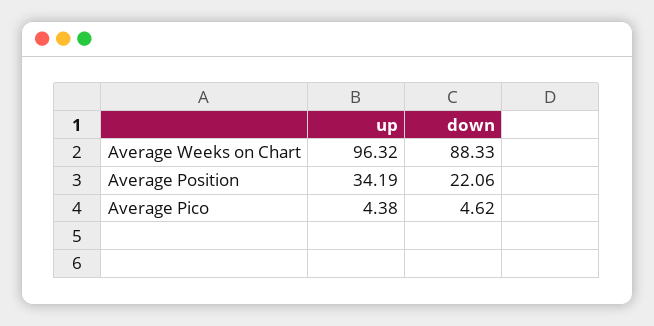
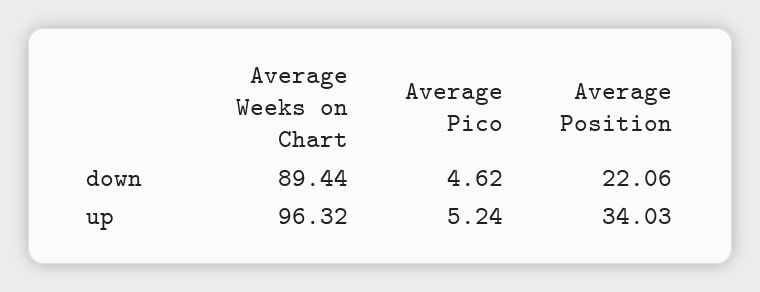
down, Average Weeks on Chart: 88.33 -> 89.44
up, Average Position: 34.19 -> 34.03
up, Average Pico: 4.38 -> 5.24

